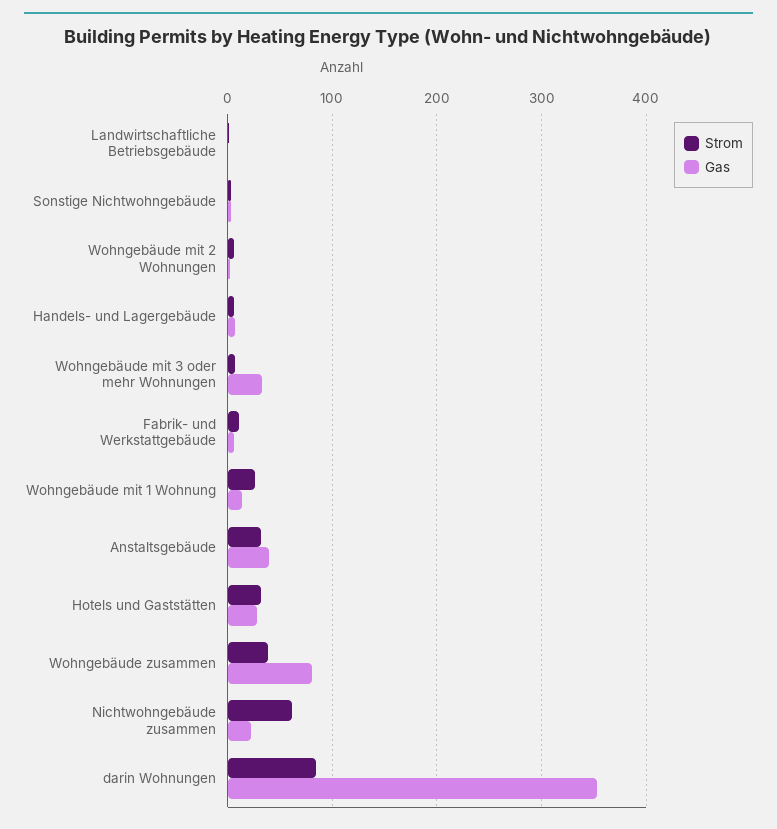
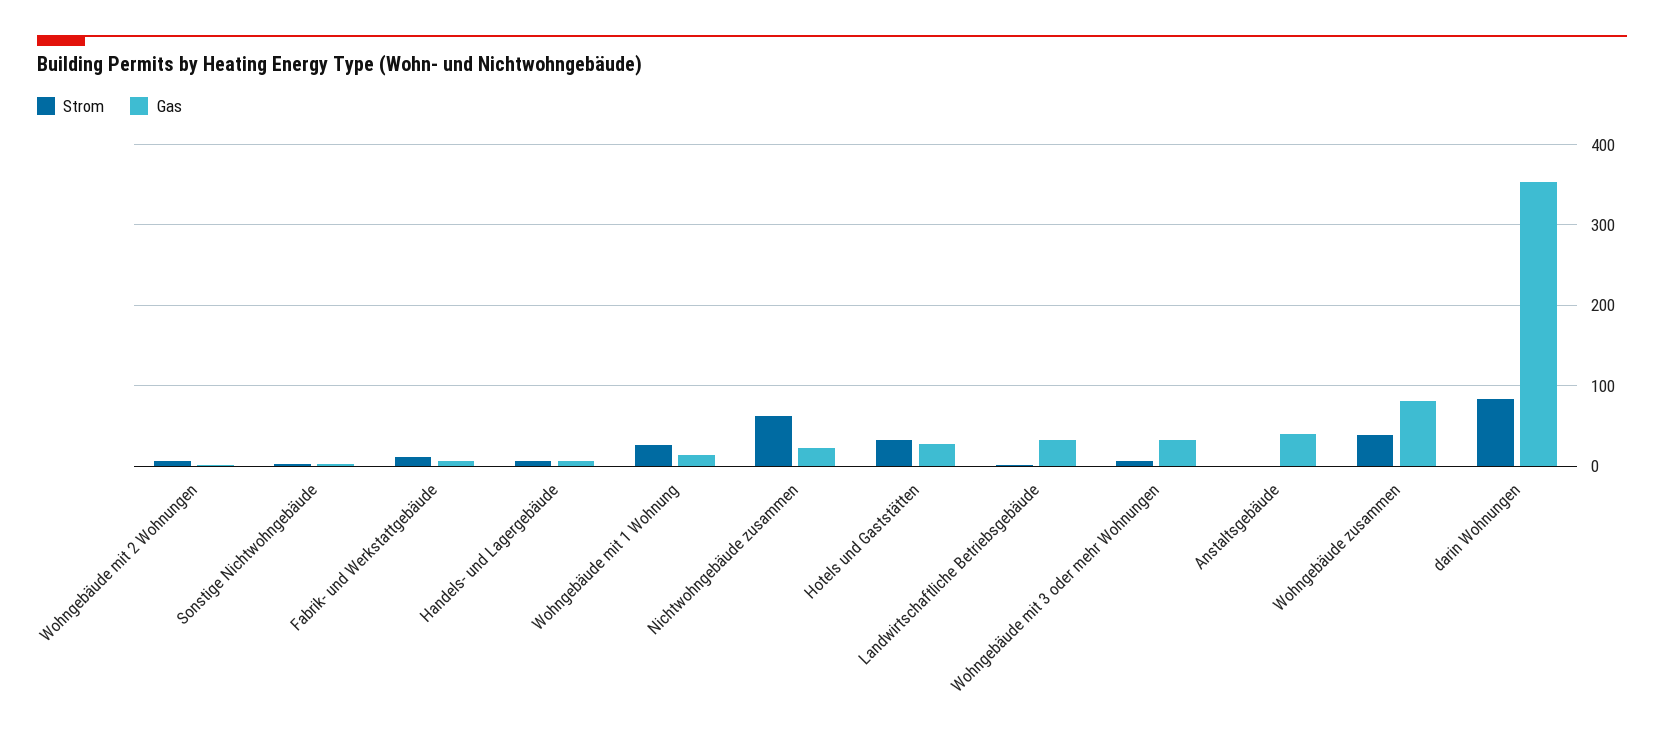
Gas, Landwirtschaftliche Betriebsgebäude: 0 -> 30
Strom, Anstaltsgebäude: 30 -> 0

